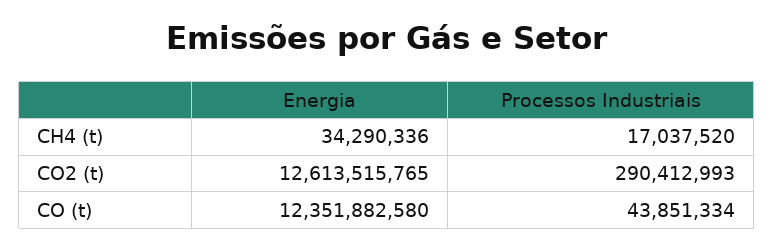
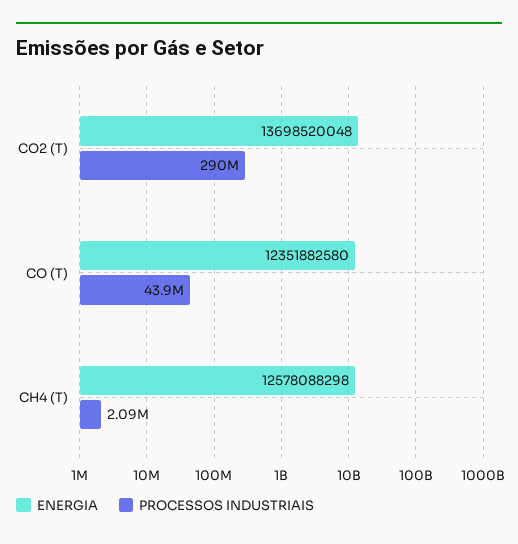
Energia, CH4 (t): 34290336 -> 12578088298
Processos Industriais, CH4 (t): 17037520 -> 2090000
Energia, CO2 (t): 12613515765 -> 13698520048

